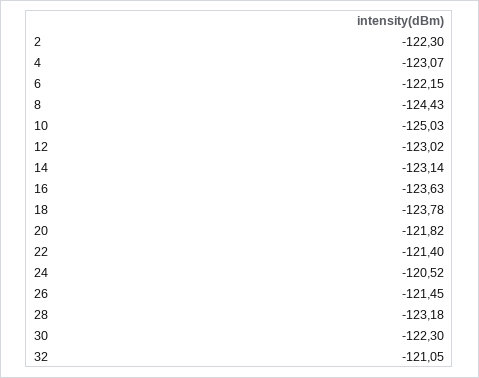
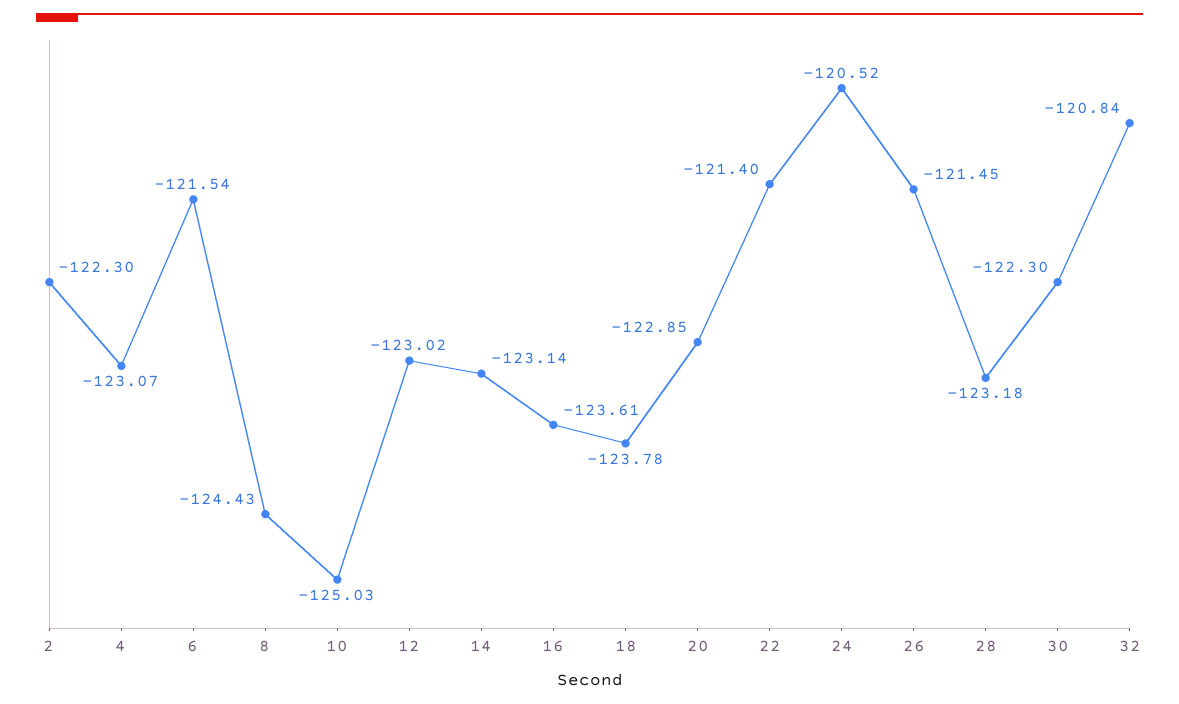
6: -122.15 -> -121.54
16: -123.63 -> -123.61
20: -121.82 -> -122.85
32: -121.05 -> -120.84

